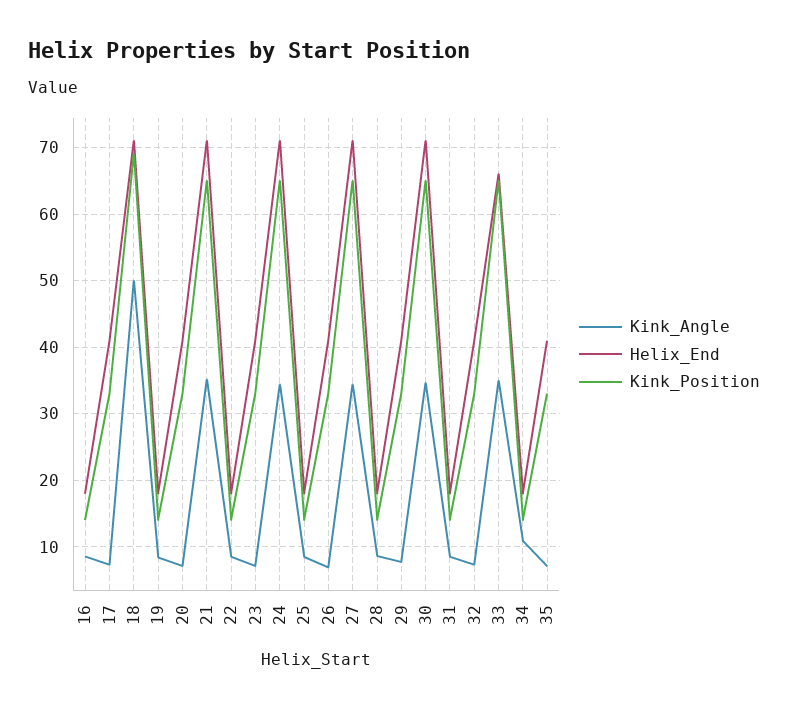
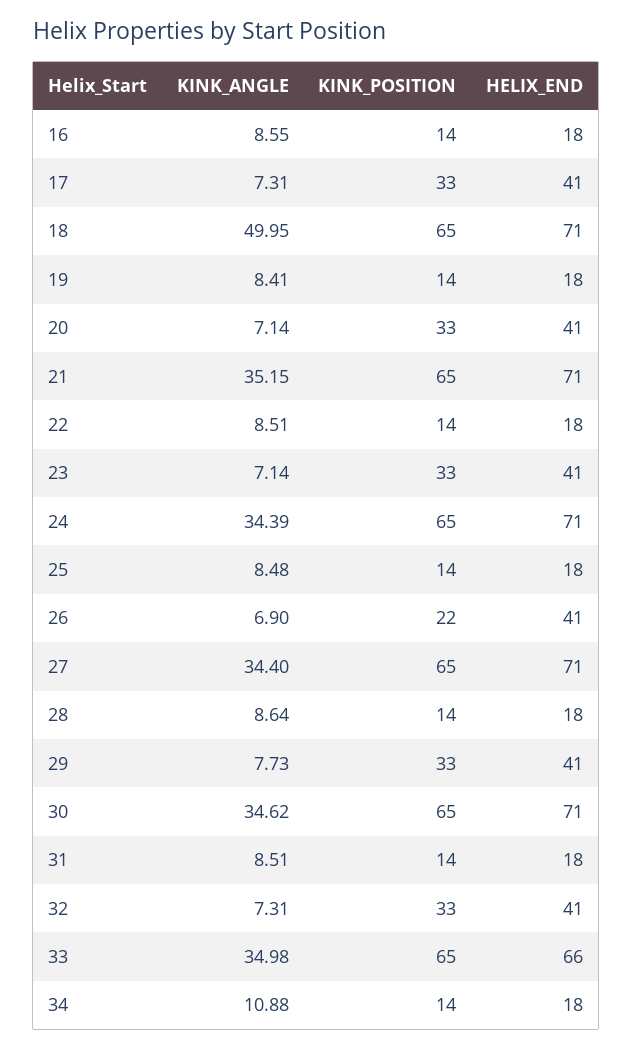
Kink_Position, 18: 69 -> 65
Kink_Position, 26: 33 -> 22
Kink_Angle, 35: 7 -> none
Helix_End, 35: 41 -> none
Kink_Position, 35: 33 -> none

